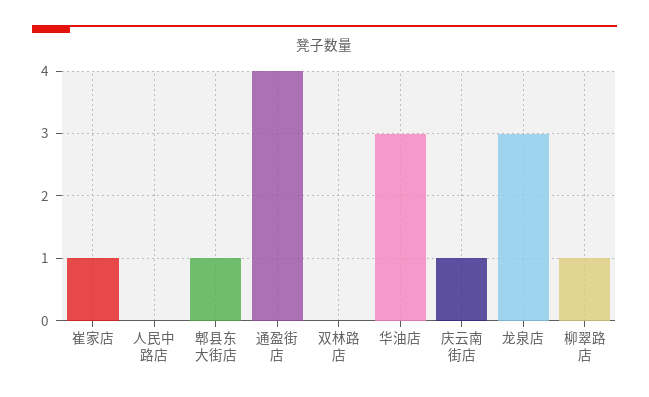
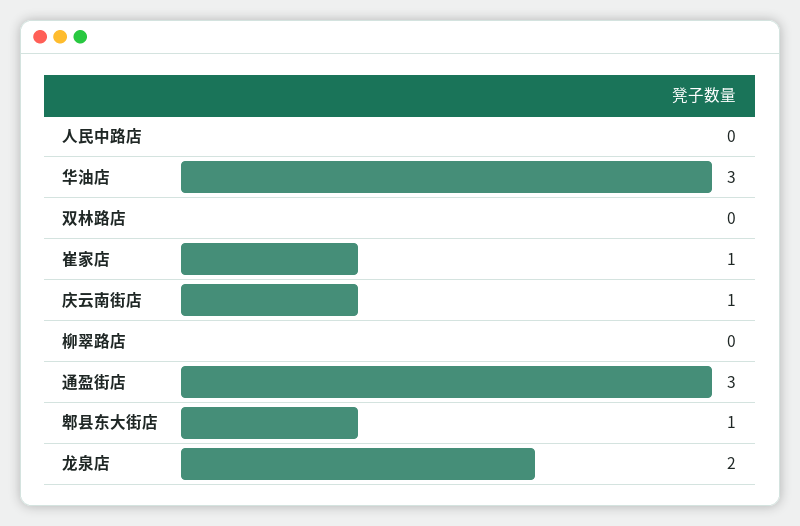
通盈街店: 4 -> 3
龙泉店: 3 -> 2
柳翠路店: 1 -> 0

